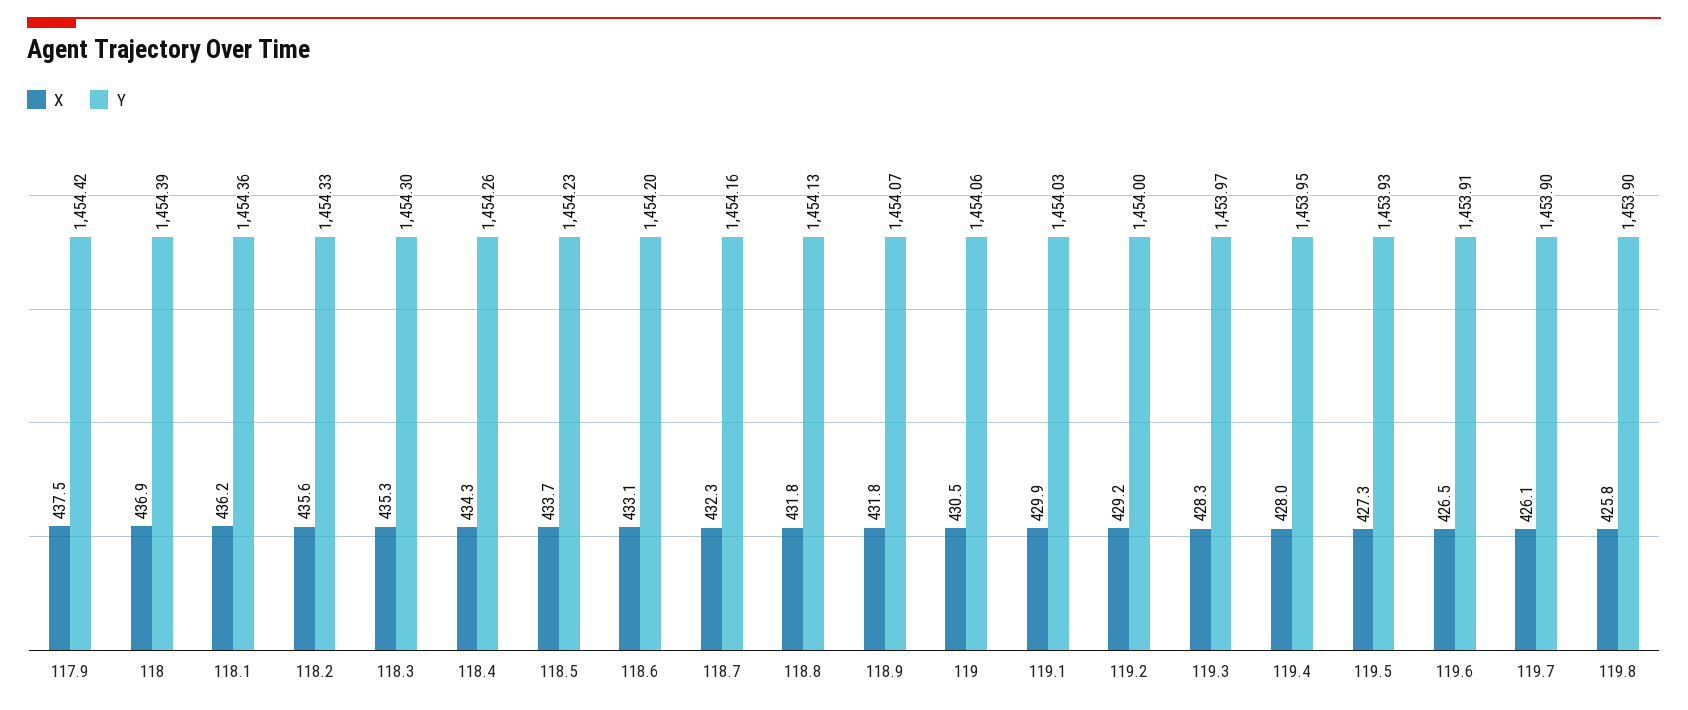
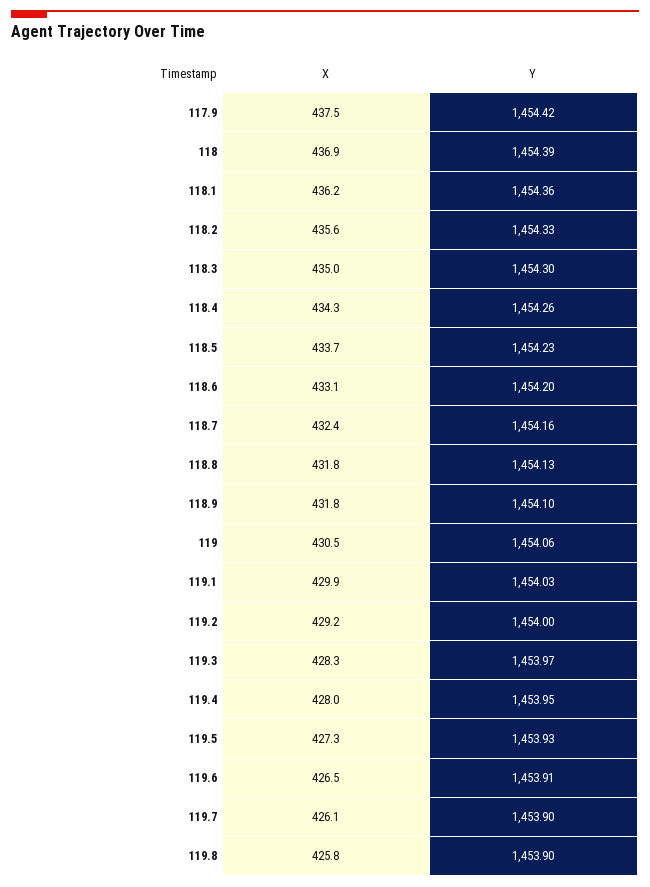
X, 118.3: 435.3 -> 435
X, 118.7: 432.3 -> 432.4
Y, 118.9: 1454.07 -> 1454.1

